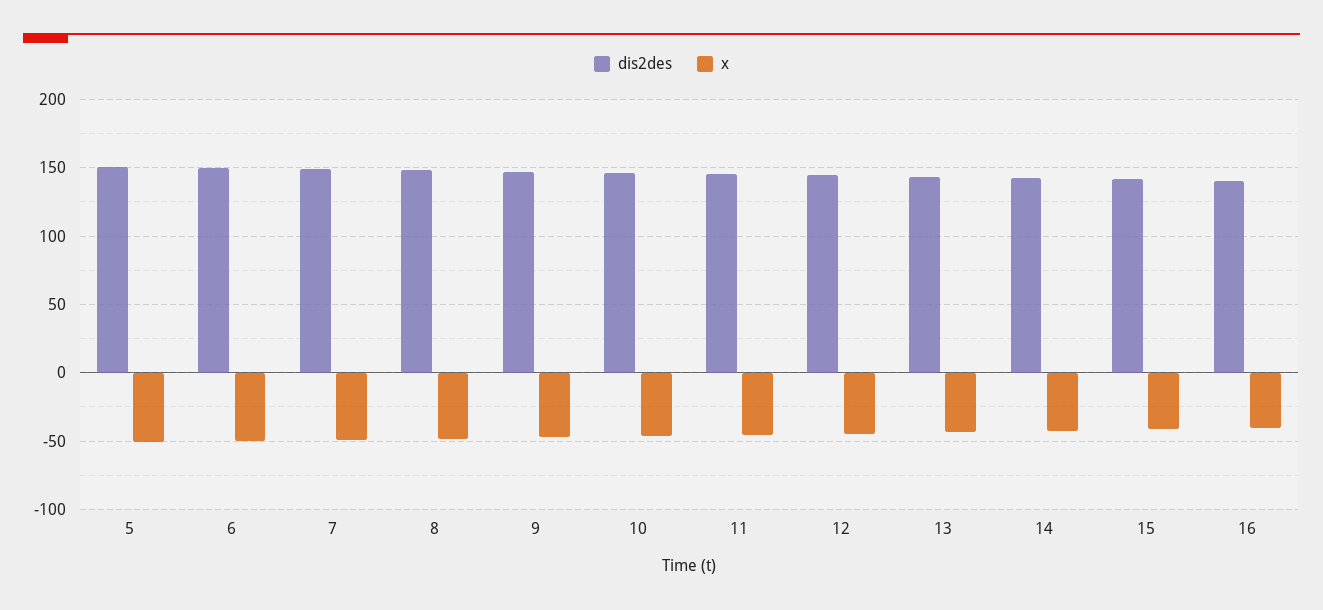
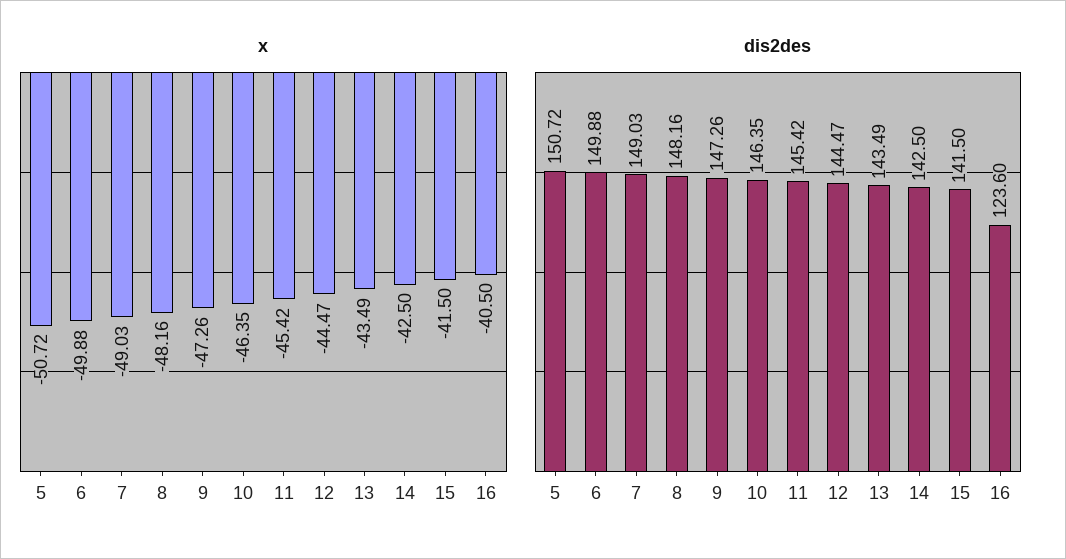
dis2des, 16: 140 -> 123.6

